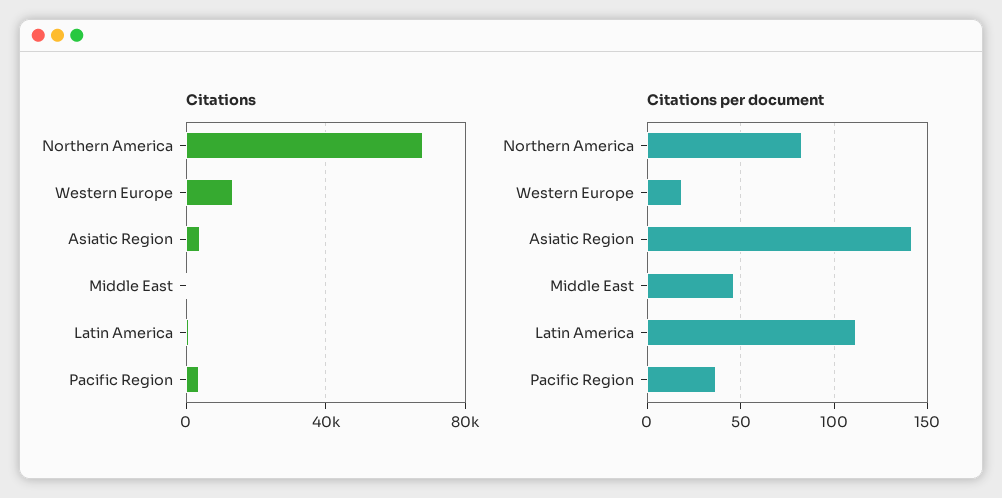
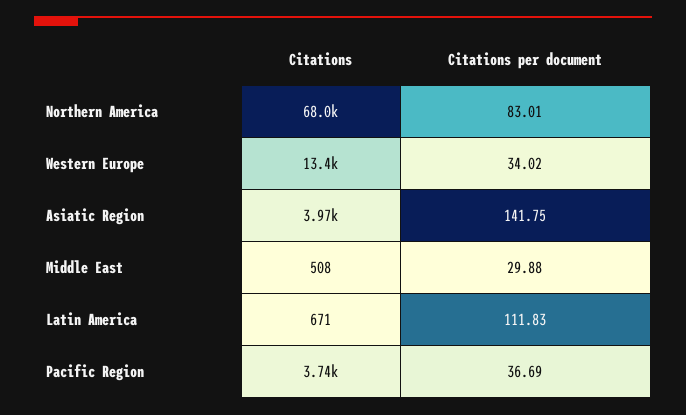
Citations per document, Western Europe: 20 -> 34.02
Citations per document, Middle East: 45 -> 29.88

